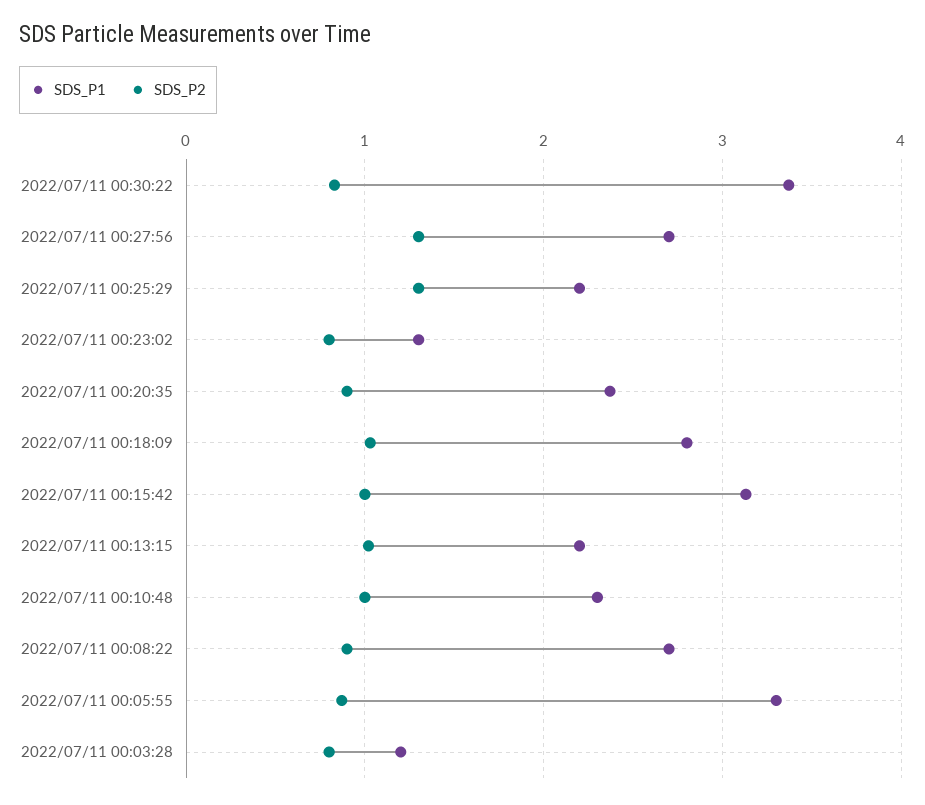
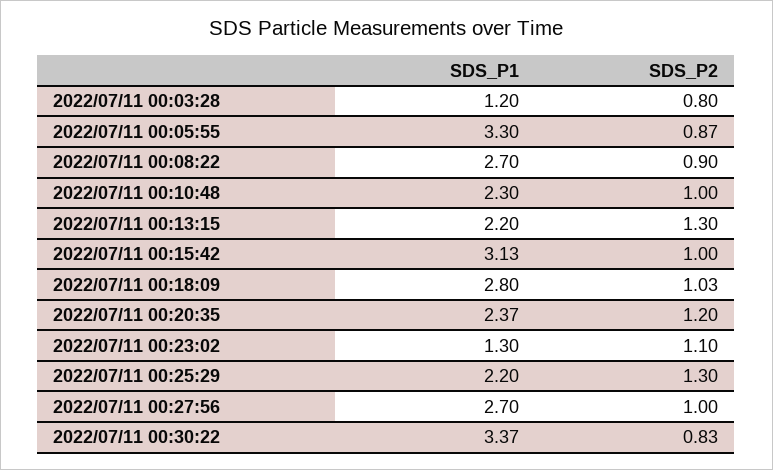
SDS_P2, 2022/07/11 00:27:56: 1.3 -> 1
SDS_P2, 2022/07/11 00:23:02: 0.8 -> 1.1
SDS_P2, 2022/07/11 00:20:35: 0.9 -> 1.2
SDS_P2, 2022/07/11 00:13:15: 1 -> 1.3

